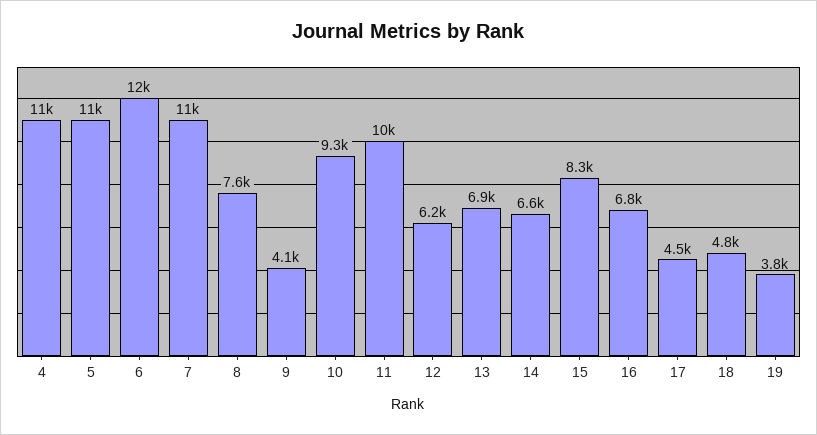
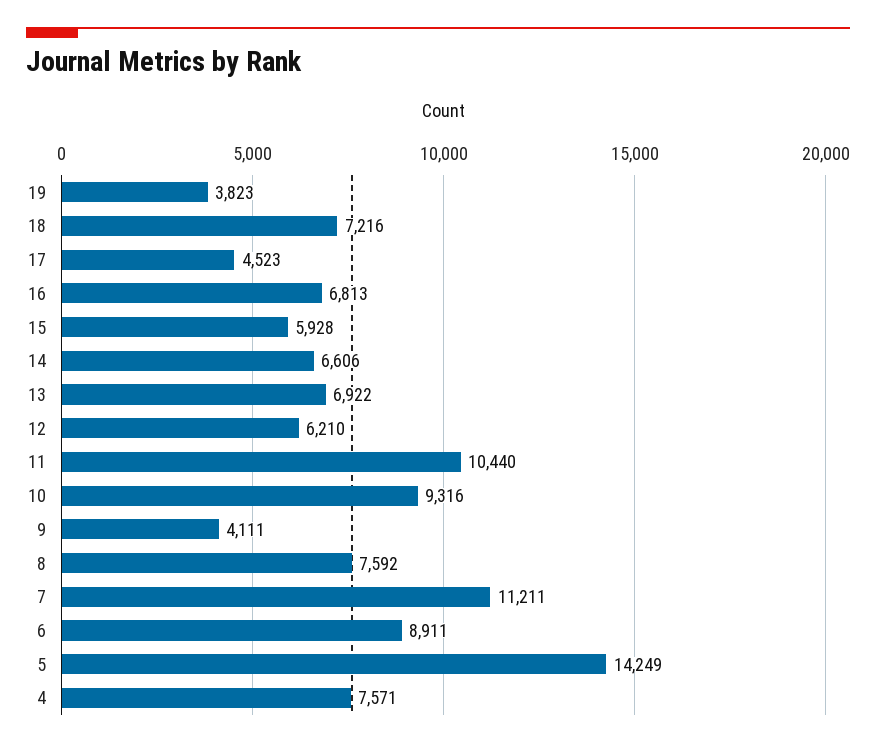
4: 11000 -> 7571
5: 11000 -> 14249
6: 12000 -> 8911
15: 8300 -> 5928
18: 4800 -> 7216

